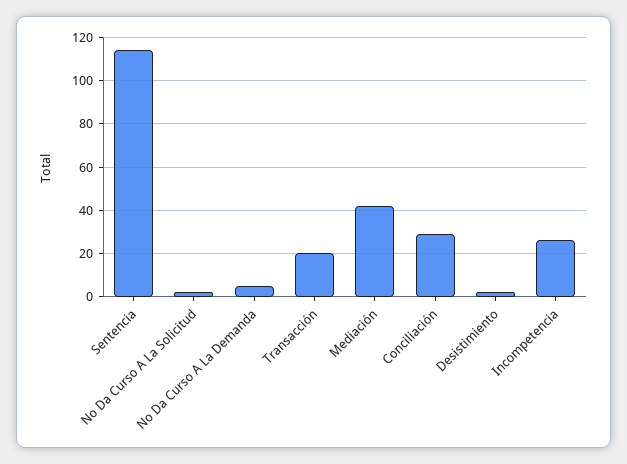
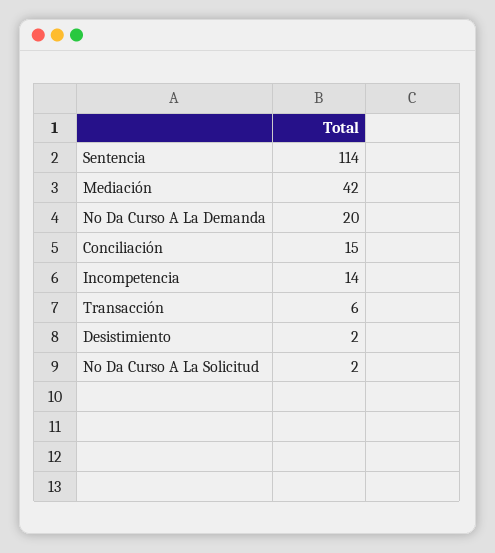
No Da Curso A La Demanda: 5 -> 20
Transacción: 20 -> 6
Conciliación: 30 -> 15
Incompetencia: 25 -> 14

